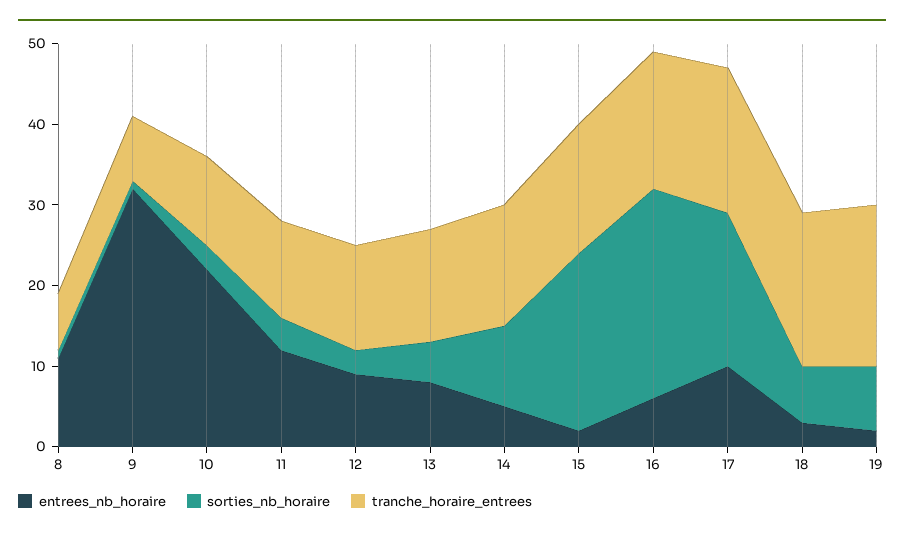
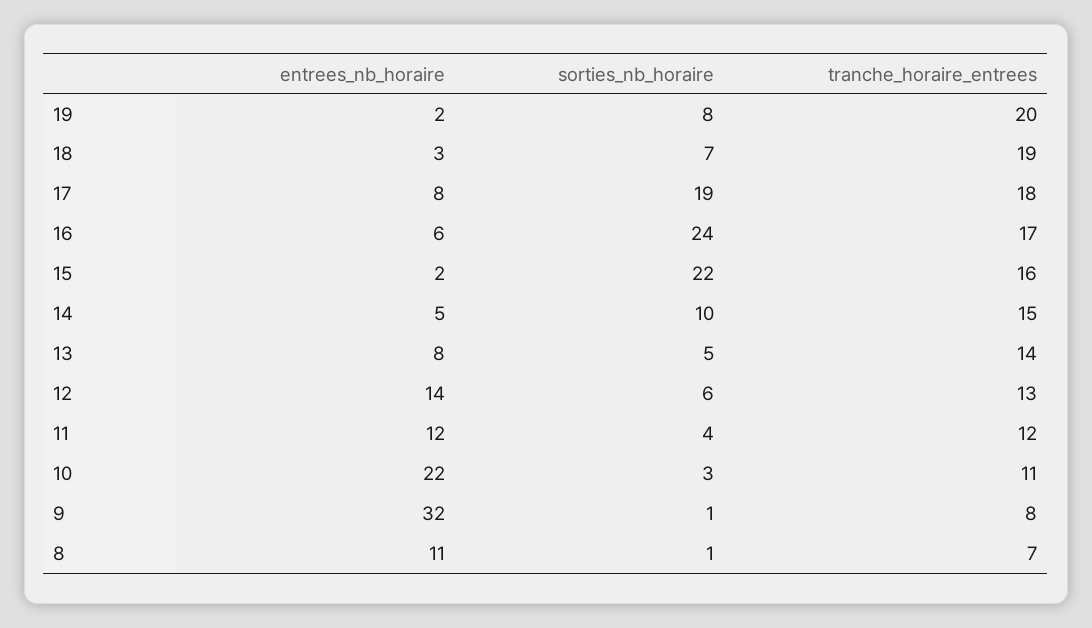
entrees_nb_horaire, 12: 9 -> 14
sorties_nb_horaire, 12: 3 -> 6
sorties_nb_horaire, 16: 26 -> 24
entrees_nb_horaire, 17: 10 -> 8

